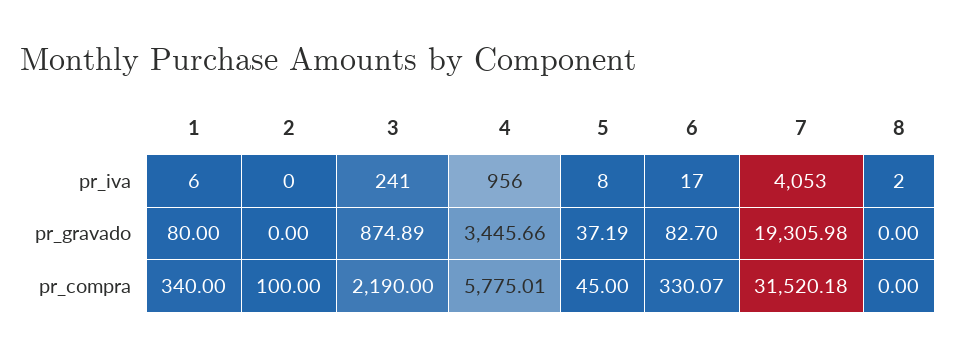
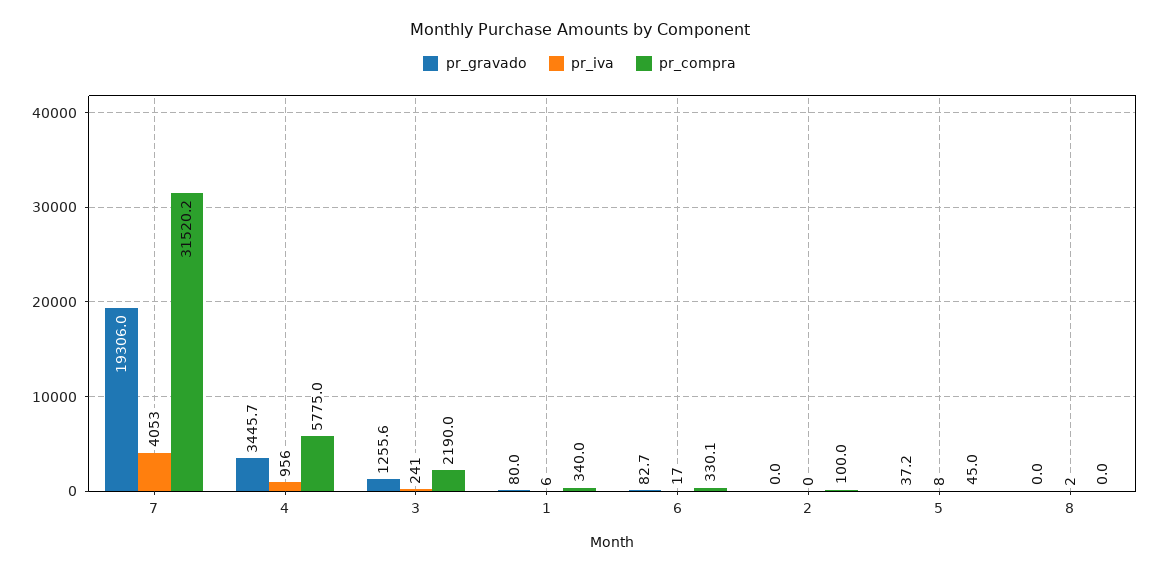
pr_gravado, 3: 874.89 -> 1255.6

